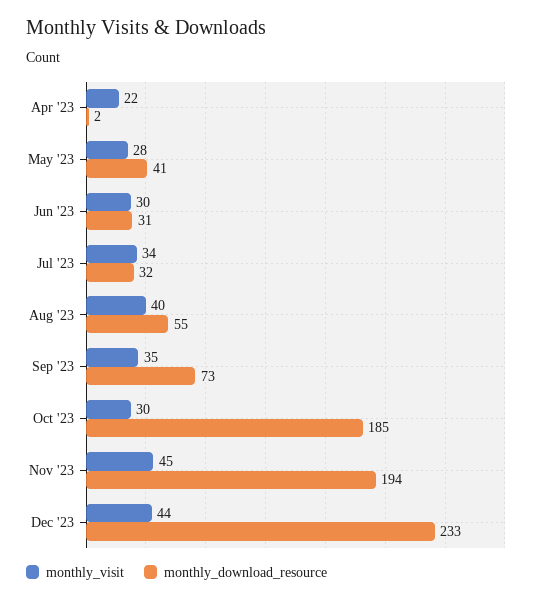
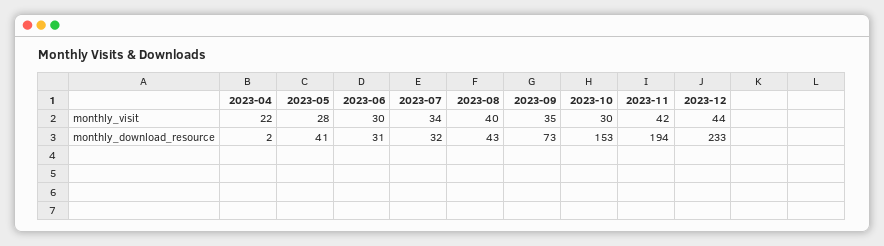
monthly_download_resource, Aug '23: 55 -> 43
monthly_download_resource, Oct '23: 185 -> 153
monthly_visit, Nov '23: 45 -> 42

